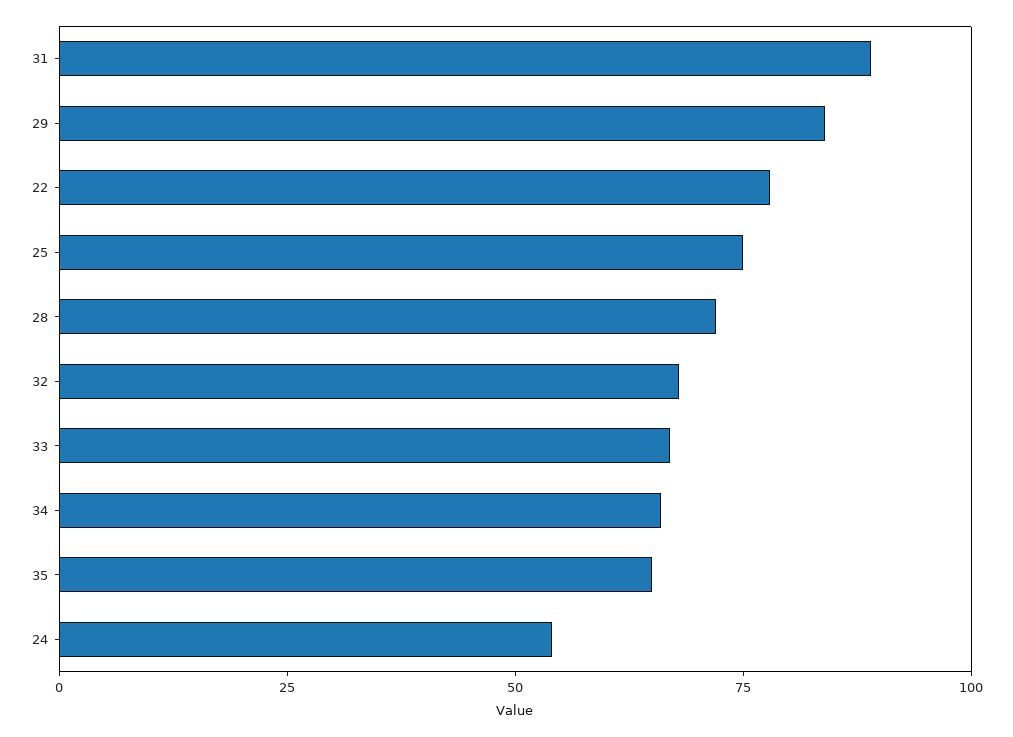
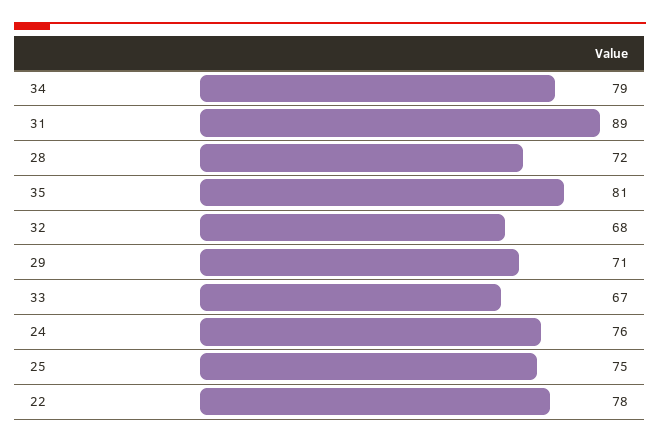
29: 85 -> 71
34: 65 -> 79
35: 65 -> 81
24: 55 -> 76

